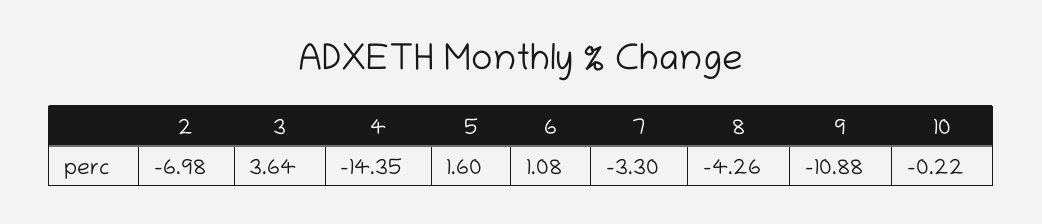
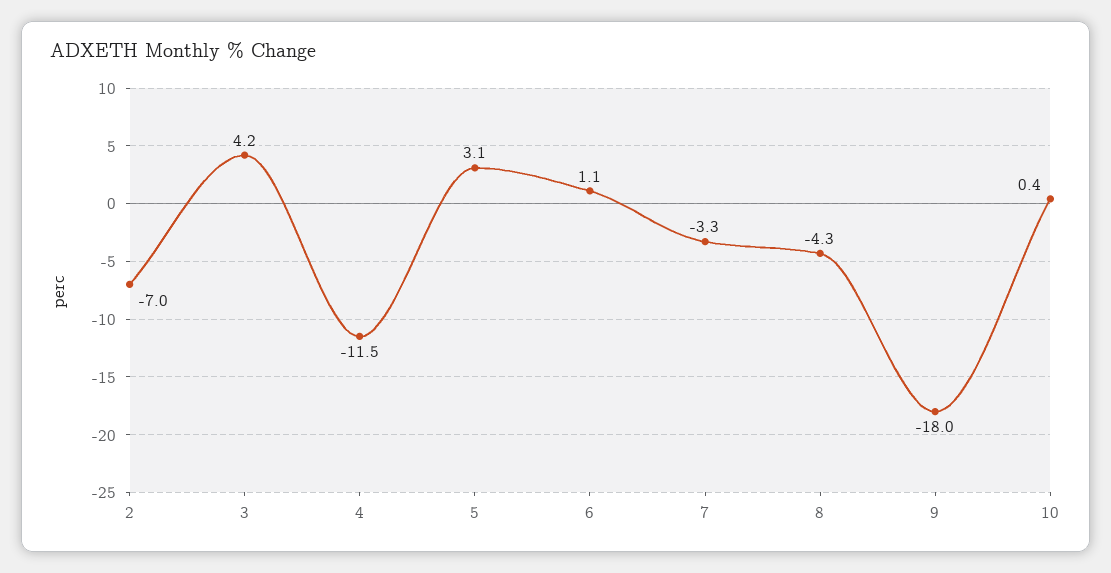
3: 3.64 -> 4.2
4: -14.35 -> -11.5
5: 1.6 -> 3.1
9: -10.88 -> -18
10: -0.22 -> 0.4

